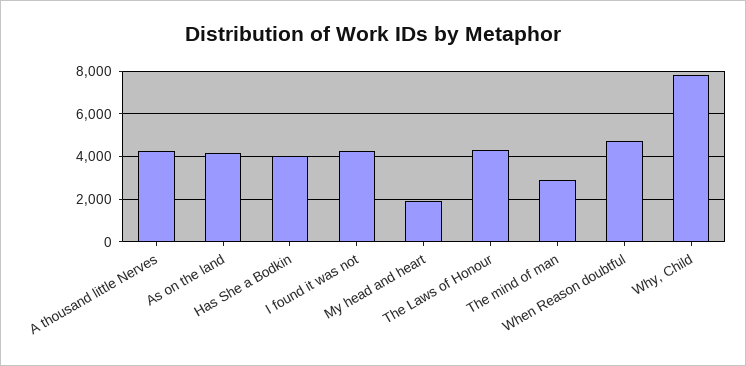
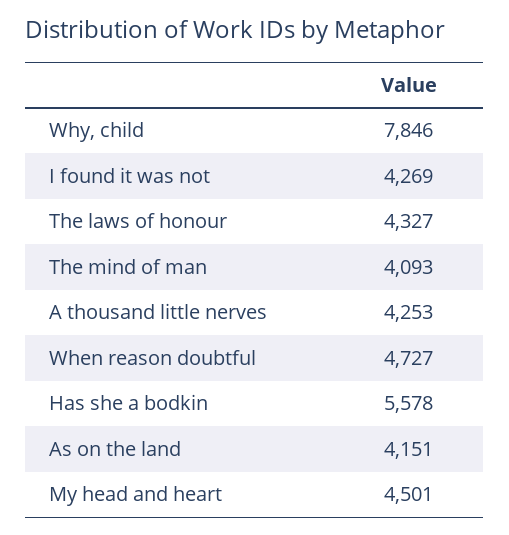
Has She a Bodkin: 4000 -> 5578
My head and heart: 2000 -> 4501
The mind of man: 3000 -> 4093

